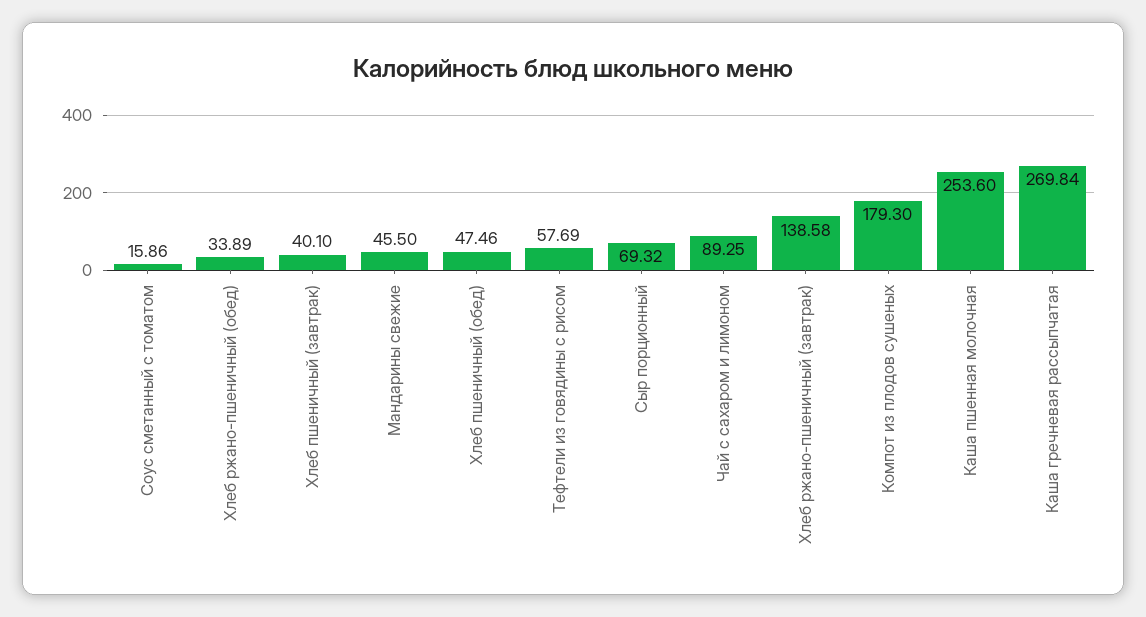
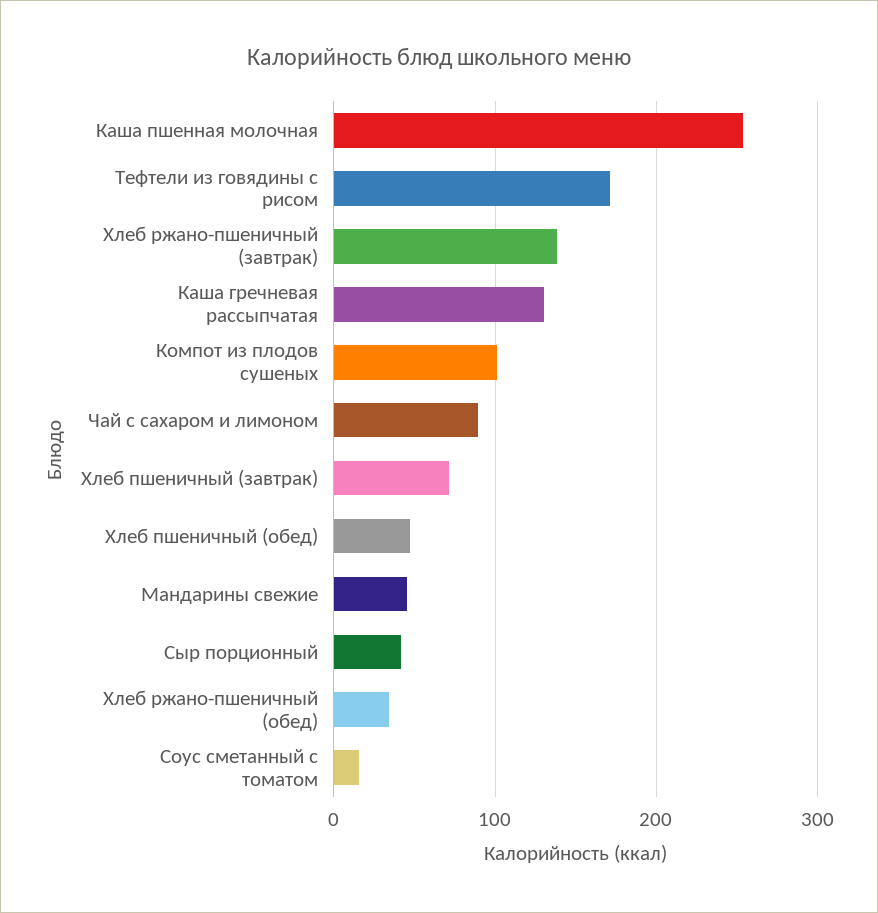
Хлеб пшеничный (завтрак): 40.1 -> 70
Тефтели из говядины с рисом: 57.69 -> 170
Сыр порционный: 69.32 -> 40
Компот из плодов сушеных: 179.3 -> 100
Каша гречневая рассыпчатая: 269.84 -> 130

